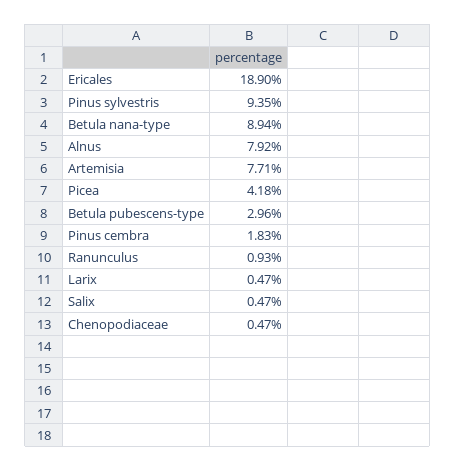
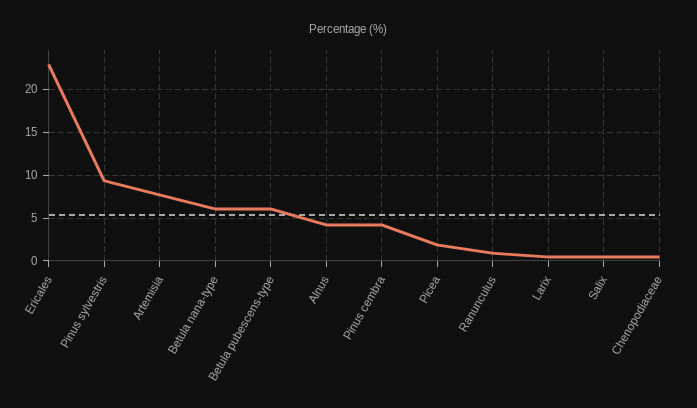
Ericales: 18.9 -> 23
Betula nana-type: 8.94 -> 6
Alnus: 7.92 -> 4
Picea: 4.18 -> 2
Betula pubescens-type: 2.96 -> 6
Pinus cembra: 1.83 -> 4

